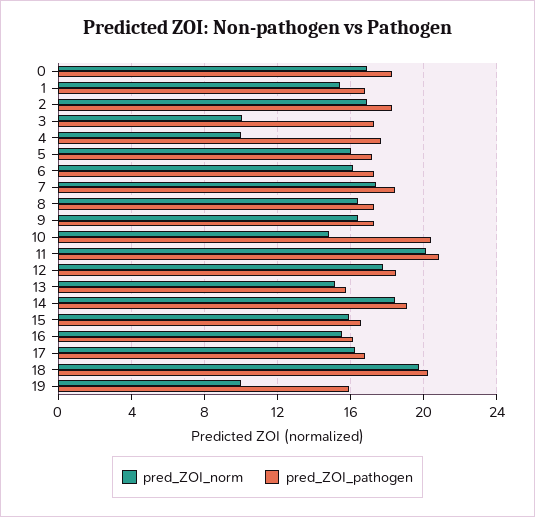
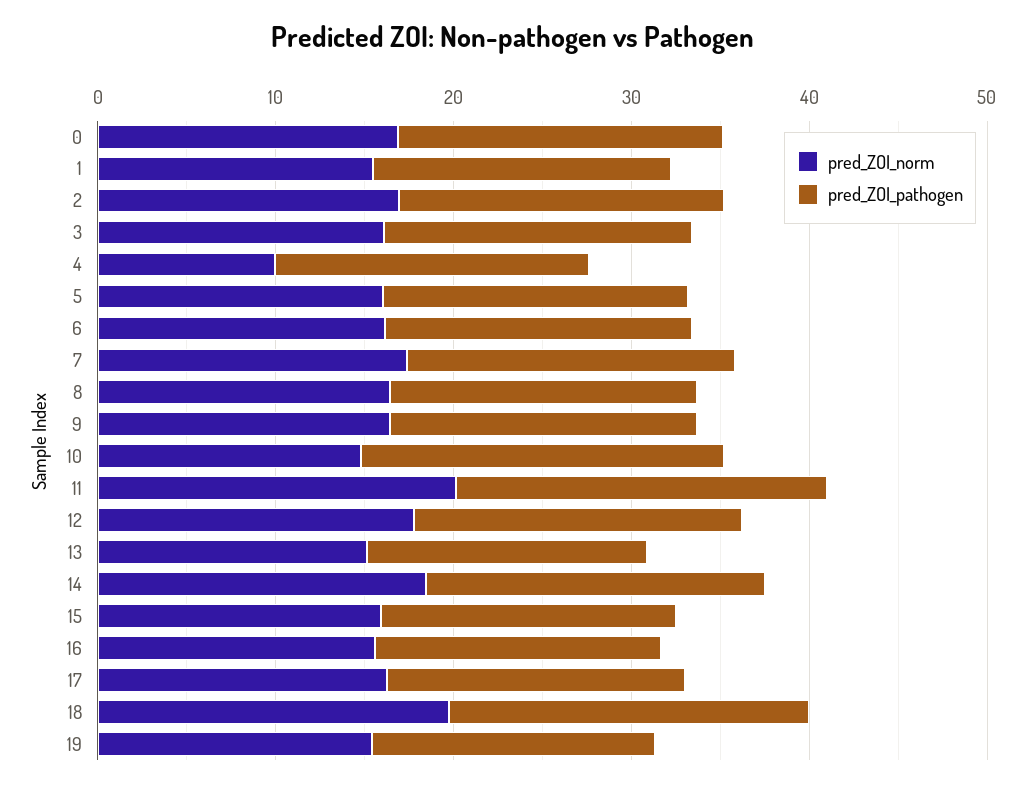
pred_ZOI_norm, 3: 10 -> 16
pred_ZOI_norm, 19: 10 -> 16

